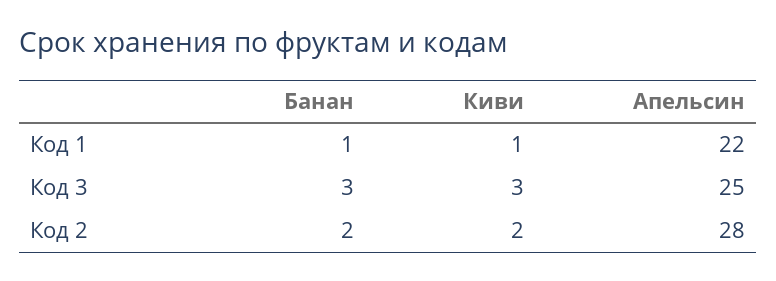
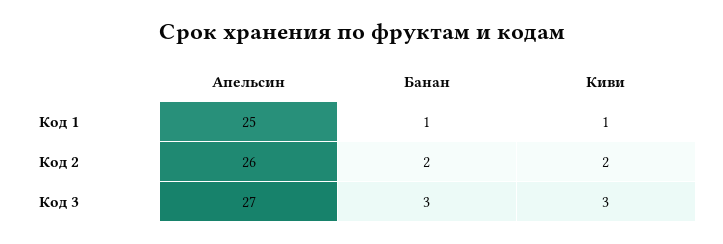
Апельсин, Код 1: 22 -> 25
Апельсин, Код 3: 25 -> 27
Апельсин, Код 2: 28 -> 26

